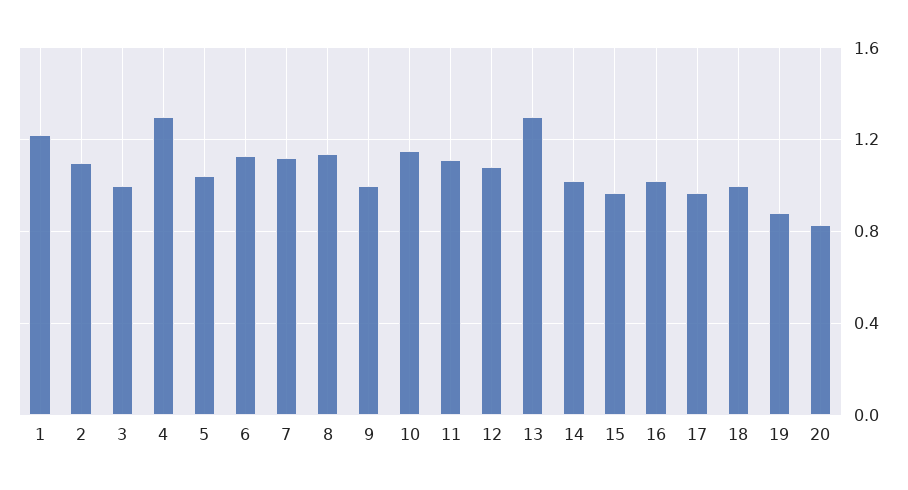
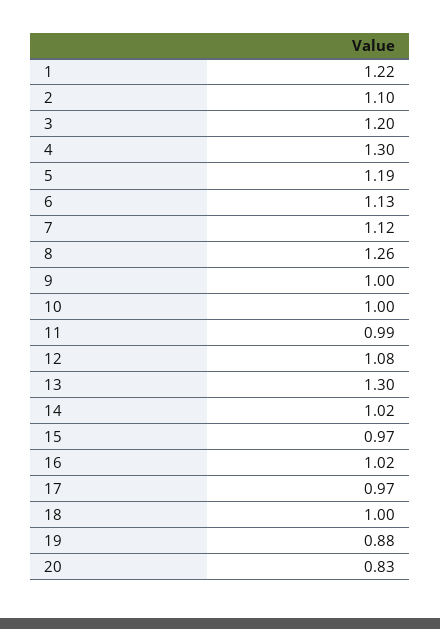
3: 1 -> 1.2
5: 1.05 -> 1.19
8: 1.15 -> 1.26
10: 1.15 -> 1
11: 1.1 -> 0.99

